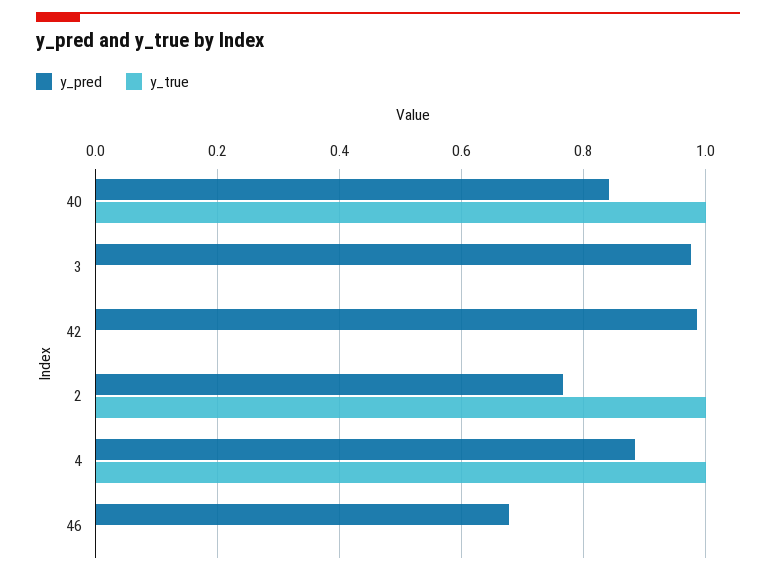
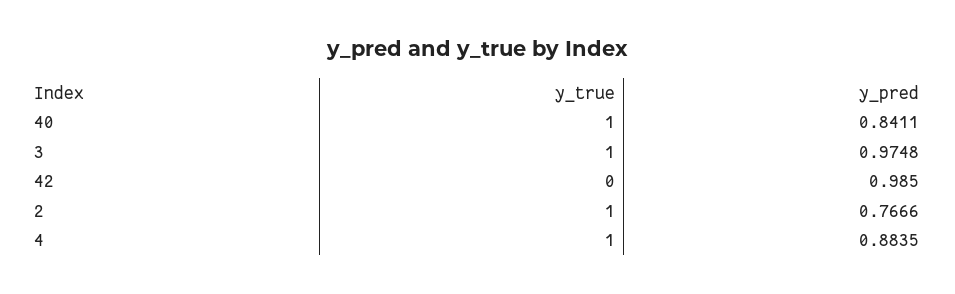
y_true, 3: 0 -> 1
y_pred, 46: 0.68 -> none
y_true, 46: 0 -> none

